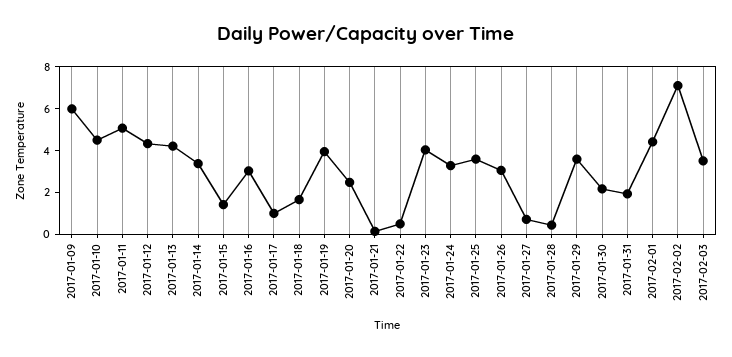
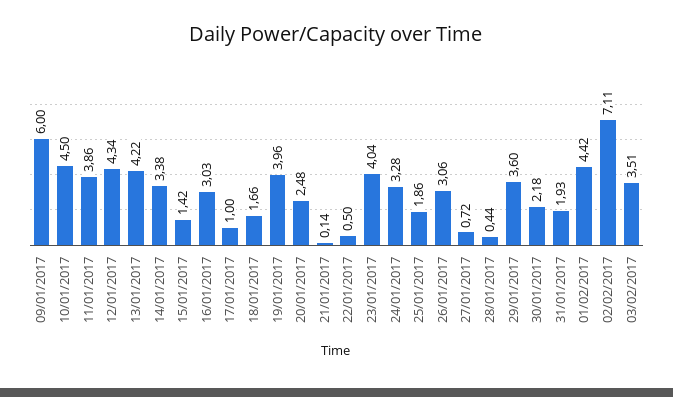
2017-01-11: 5 -> 3.86
2017-01-25: 3.5 -> 1.86

